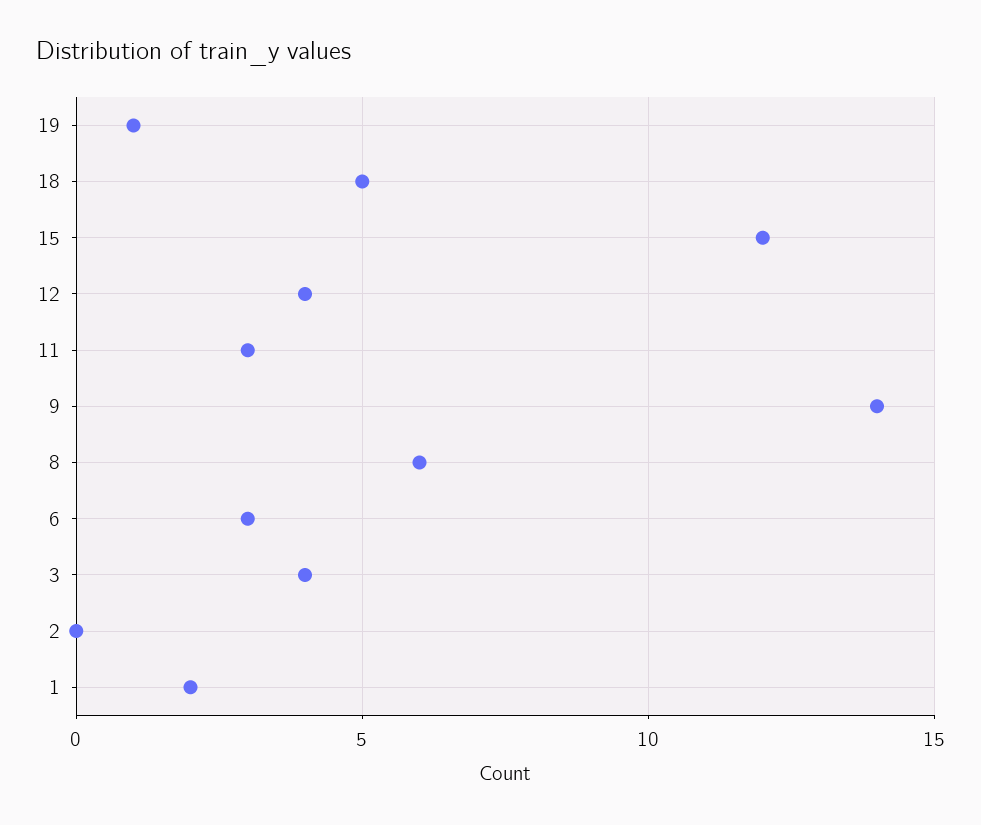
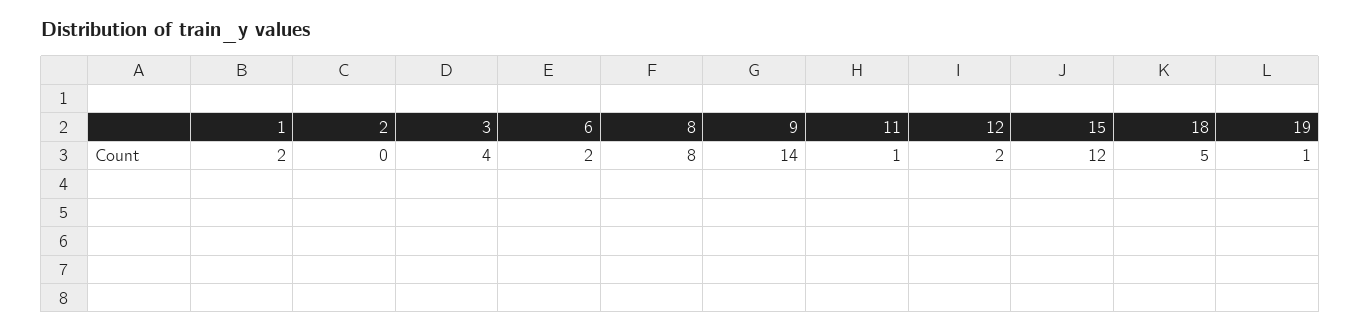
12: 4 -> 2
11: 3 -> 1
8: 6 -> 8
6: 3 -> 2

